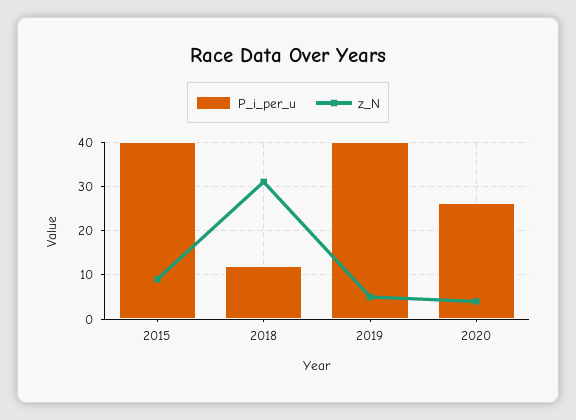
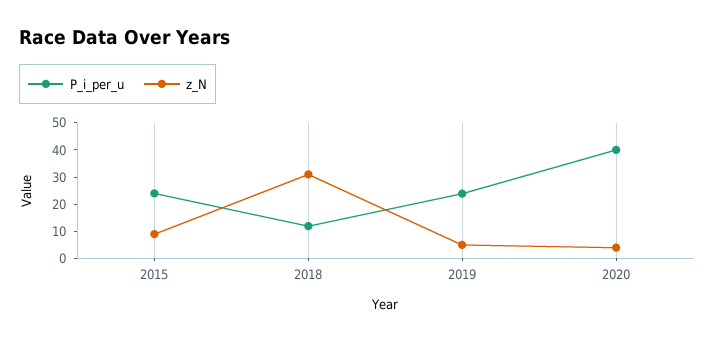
P_i_per_u, 2015: 40 -> 25
P_i_per_u, 2019: 40 -> 25
P_i_per_u, 2020: 26 -> 40

